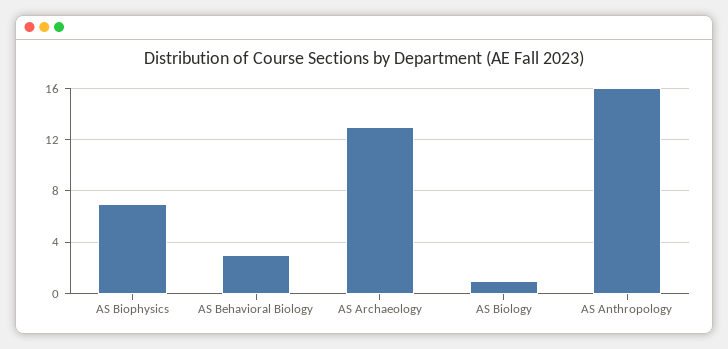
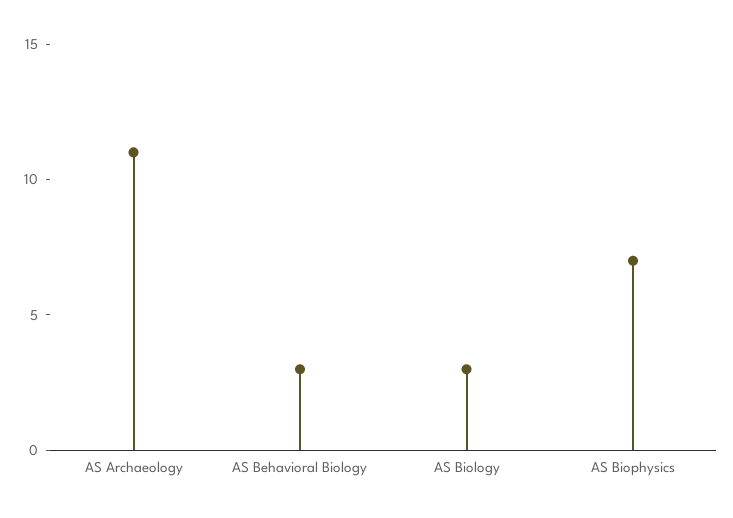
AS Archaeology: 13 -> 11
AS Biology: 1 -> 3
AS Anthropology: 16 -> none

